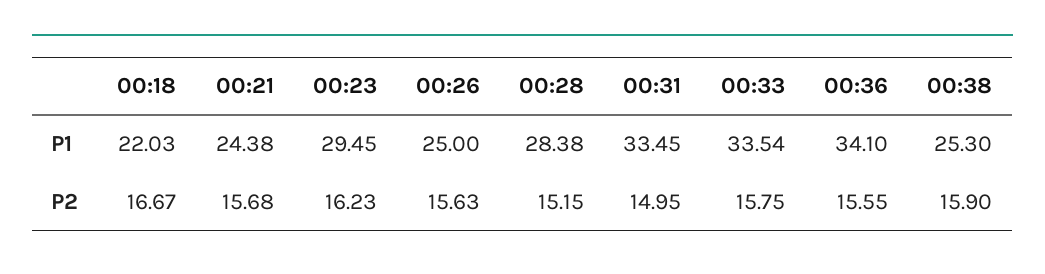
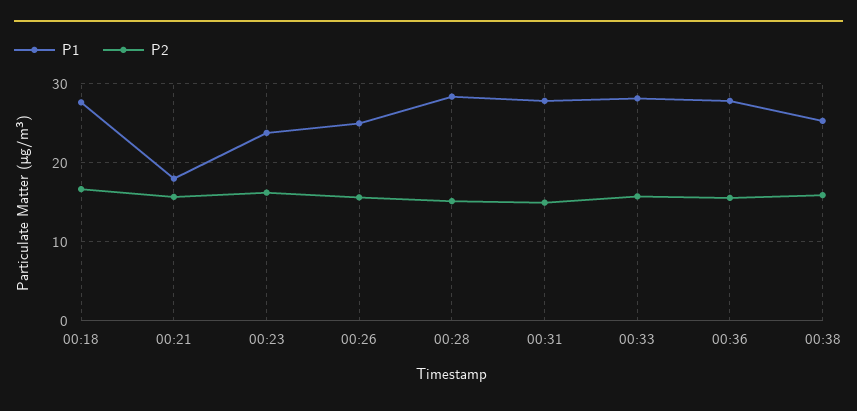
P1, 00:18: 22.03 -> 28
P1, 00:21: 24.38 -> 18
P1, 00:23: 29.45 -> 24
P1, 00:31: 33.45 -> 28
P1, 00:33: 33.54 -> 28
P1, 00:36: 34.1 -> 28

